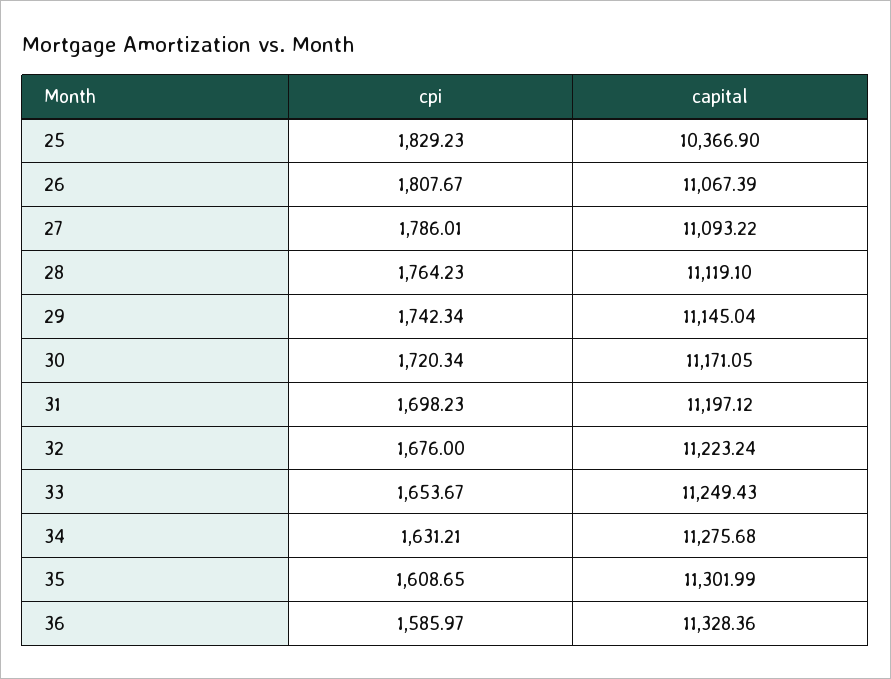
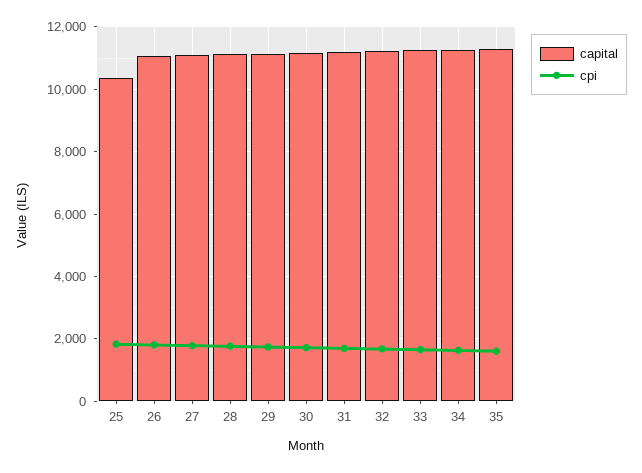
cpi, 36: 1585.97 -> none
capital, 36: 11328.36 -> none

